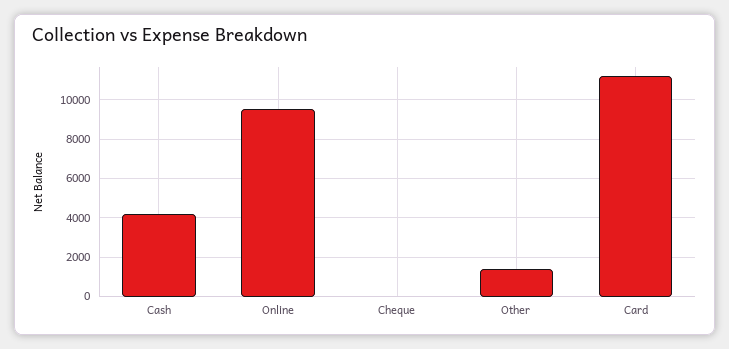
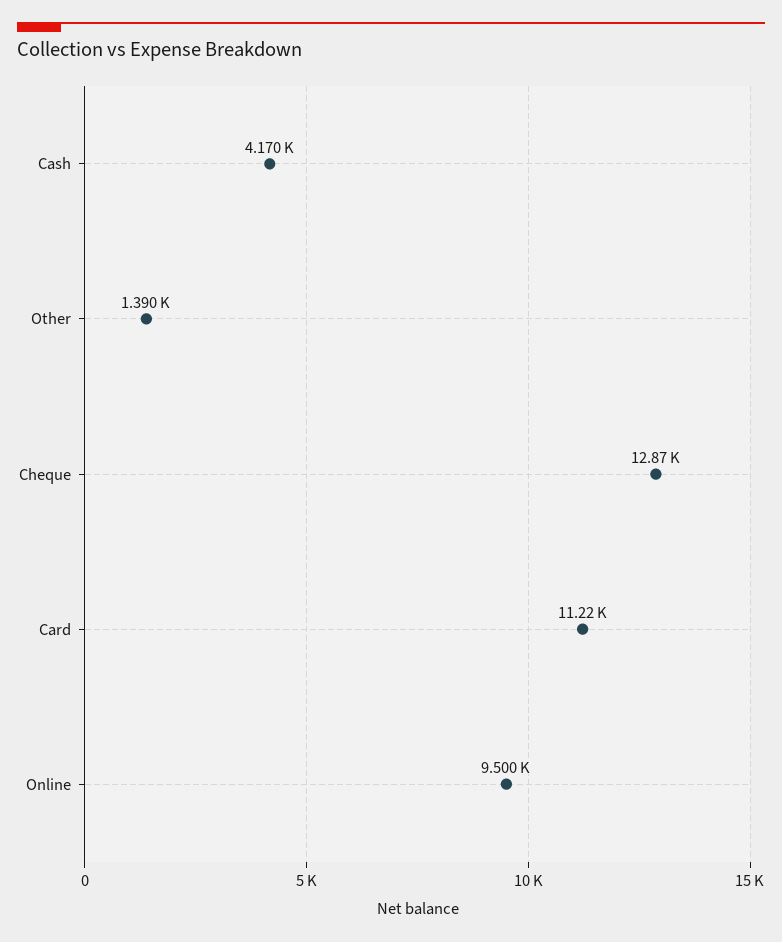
Cheque: 0 -> 12870

